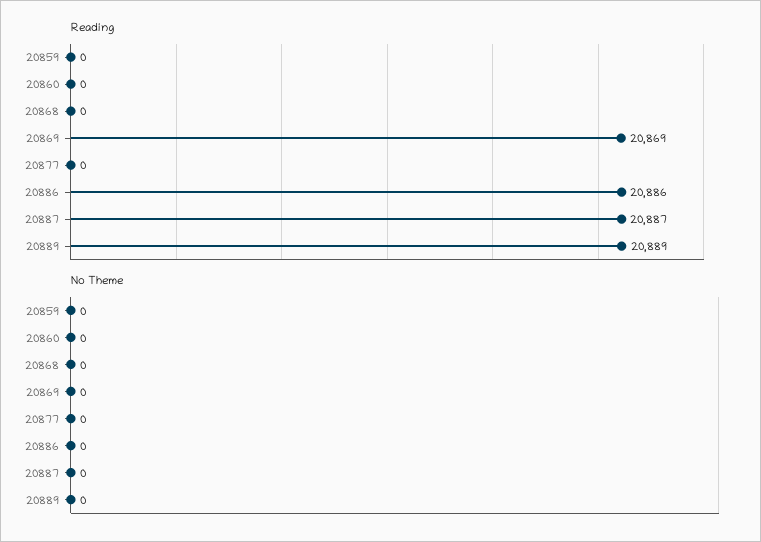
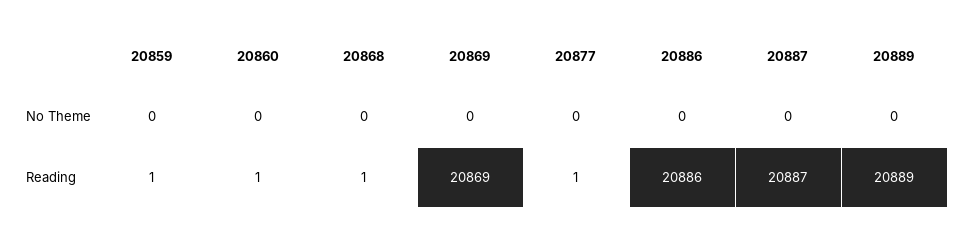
Reading, 20859: 0 -> 1
Reading, 20860: 0 -> 1
Reading, 20868: 0 -> 1
Reading, 20877: 0 -> 1

